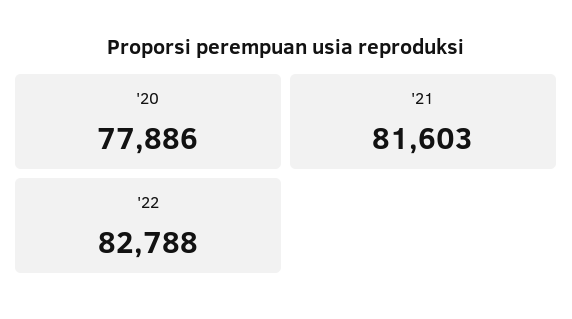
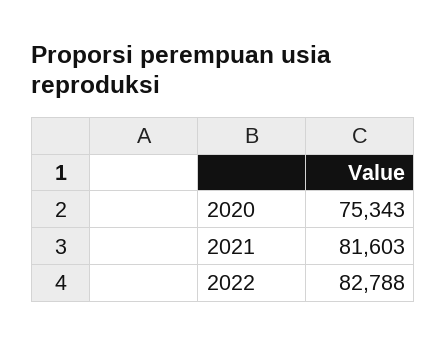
'20: 77886 -> 75343

